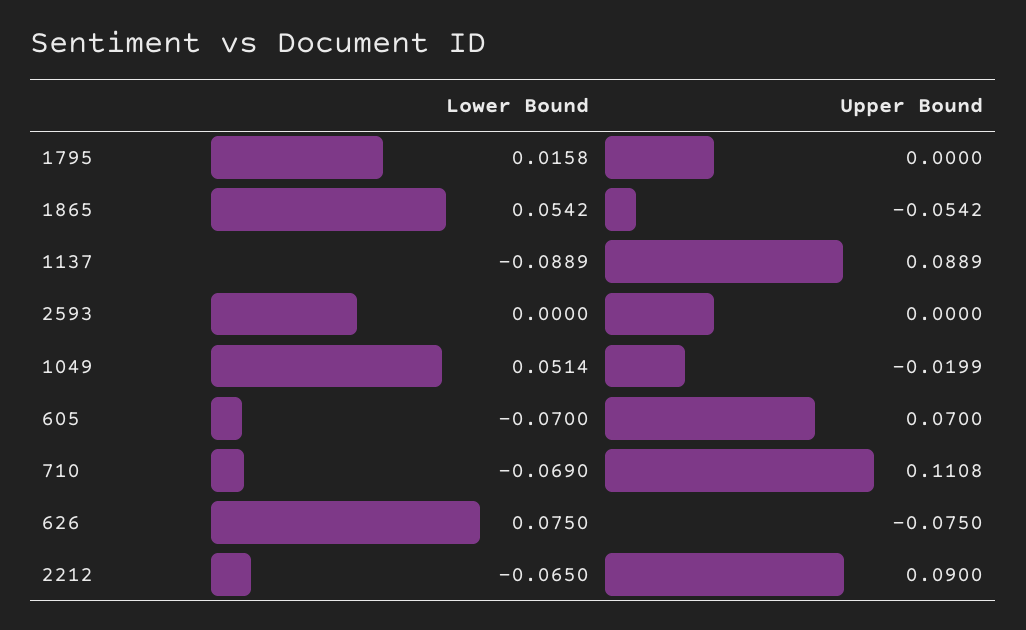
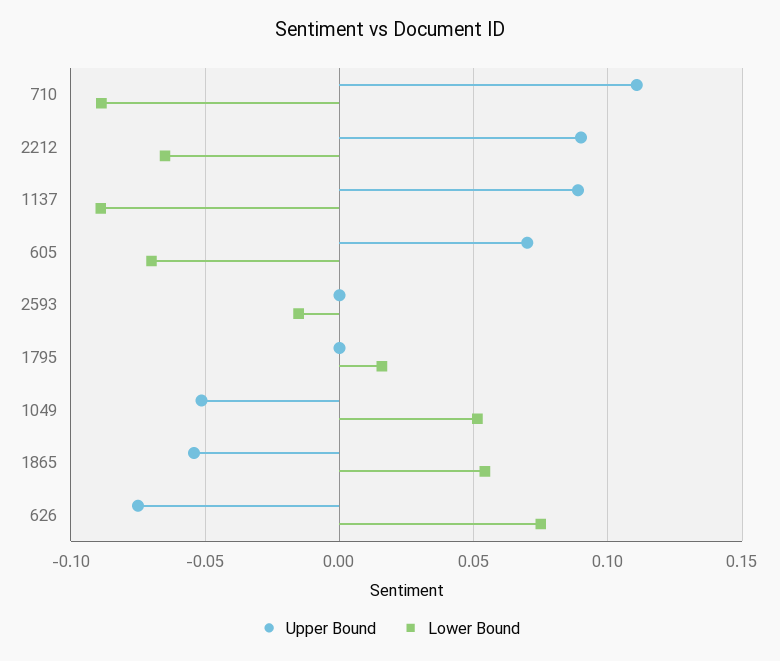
Lower Bound, 2593: 0 -> -0.015
Upper Bound, 1049: -0.0199 -> -0.05
Lower Bound, 710: -0.069 -> -0.09

